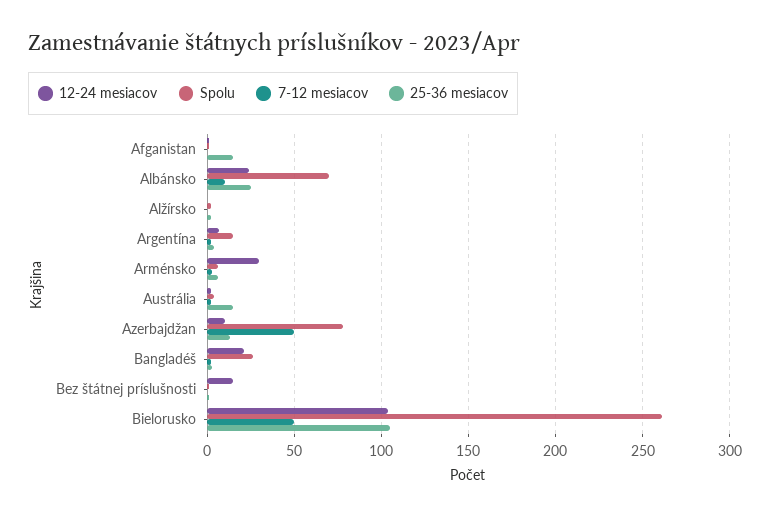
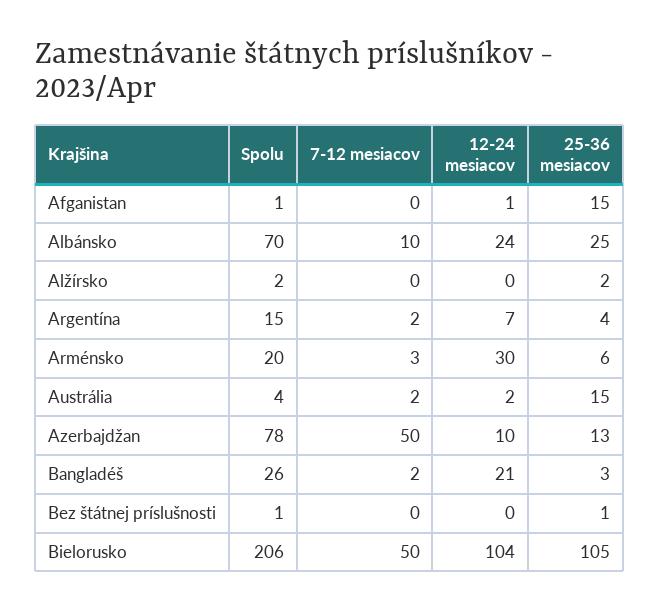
Spolu, Arménsko: 5 -> 20
12-24 mesiacov, Bez štátnej príslušnosti: 15 -> 0
Spolu, Bielorusko: 260 -> 206

